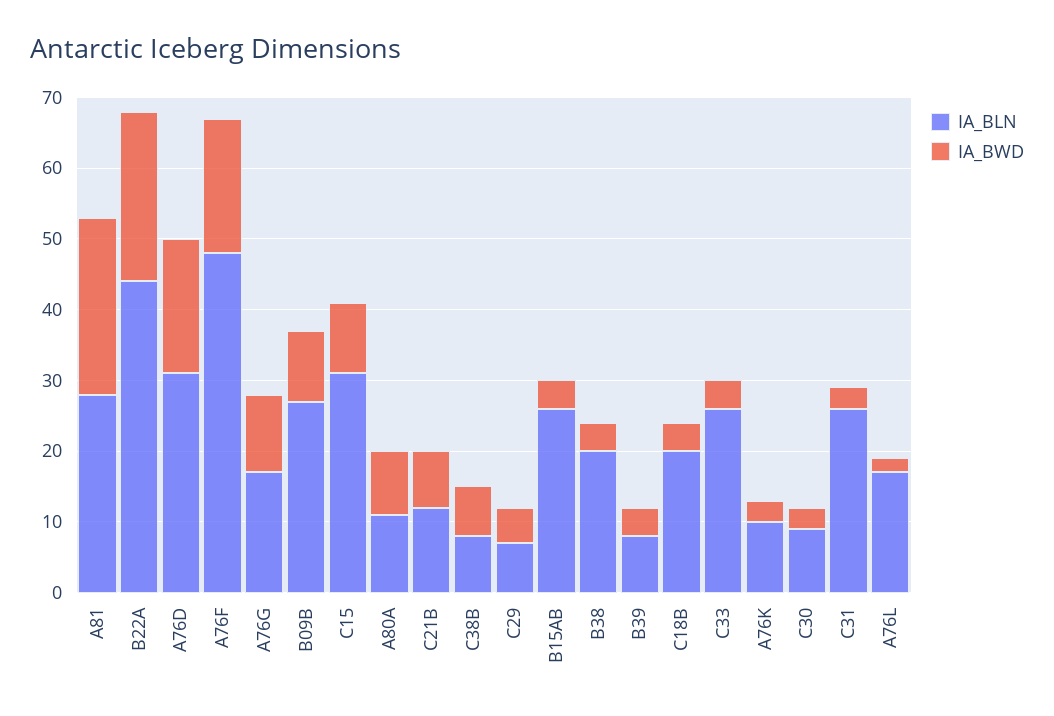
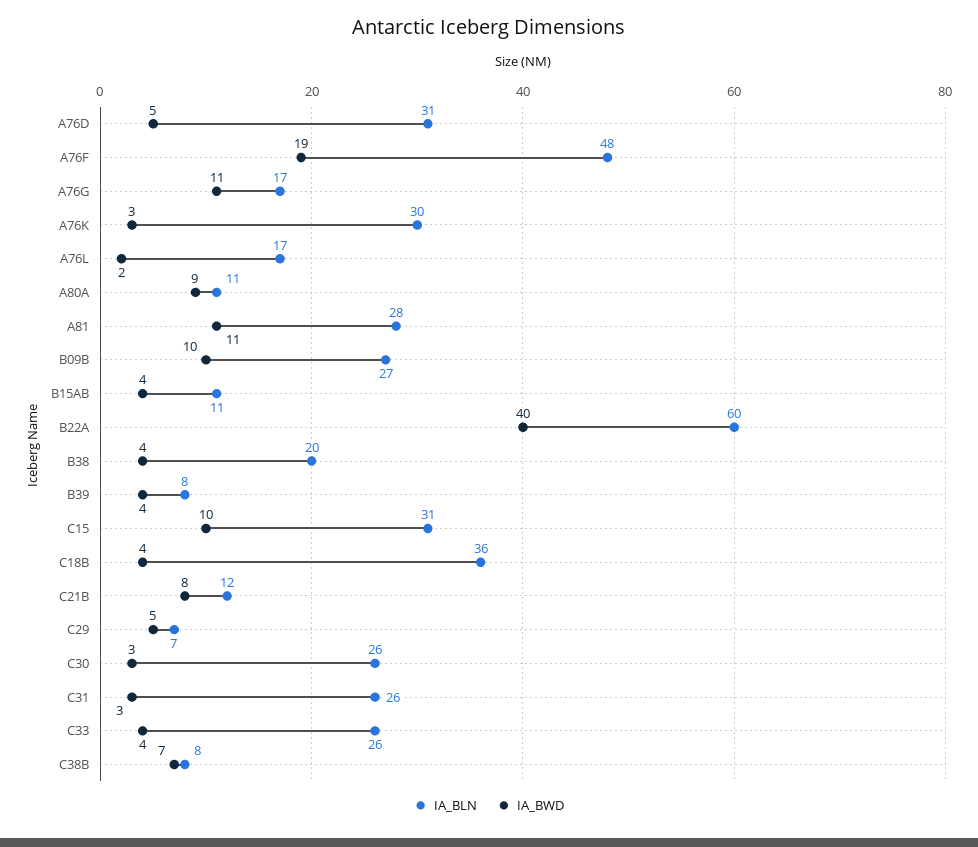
IA_BWD, A81: 25 -> 11
IA_BLN, B22A: 45 -> 60
IA_BWD, B22A: 25 -> 40
IA_BWD, A76D: 20 -> 5
IA_BLN, B15AB: 25 -> 11
IA_BLN, C18B: 20 -> 36
IA_BLN, A76K: 10 -> 30
IA_BLN, C30: 10 -> 26

